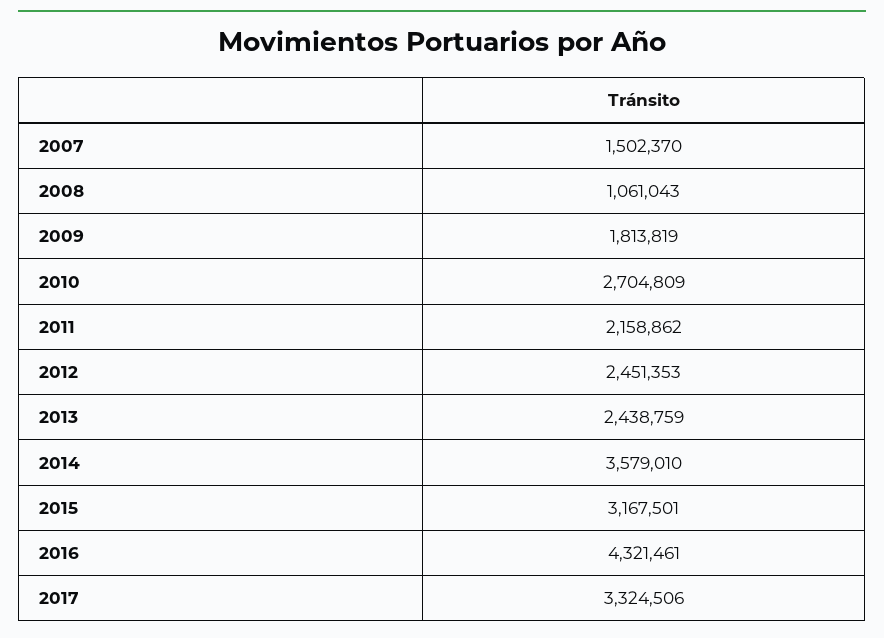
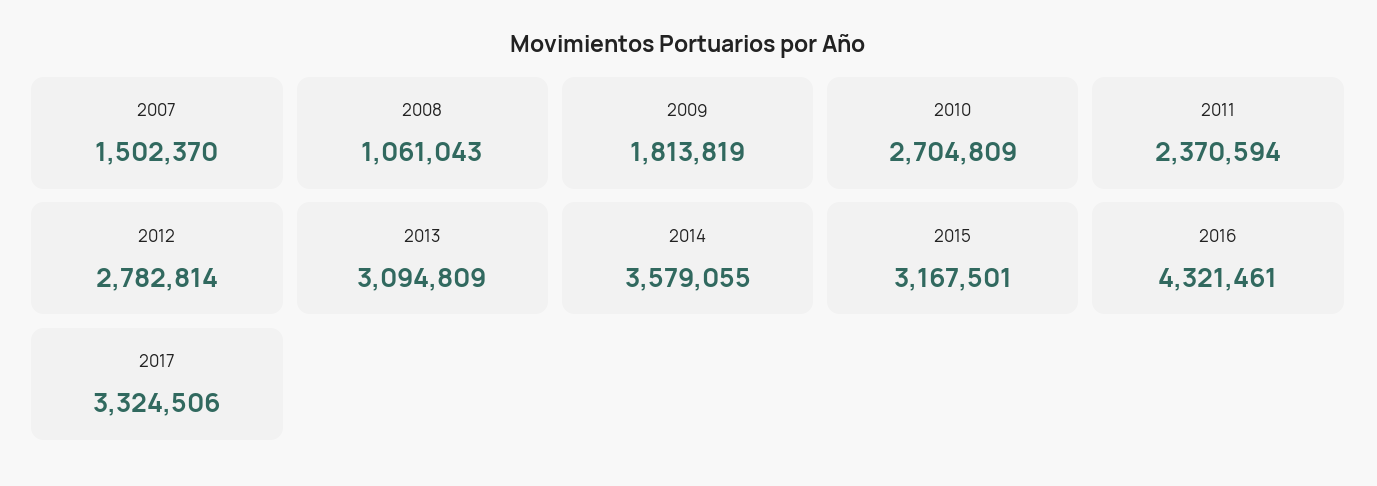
2011: 2158862 -> 2370594
2012: 2451353 -> 2782814
2013: 2438759 -> 3094809
2014: 3579010 -> 3579055

